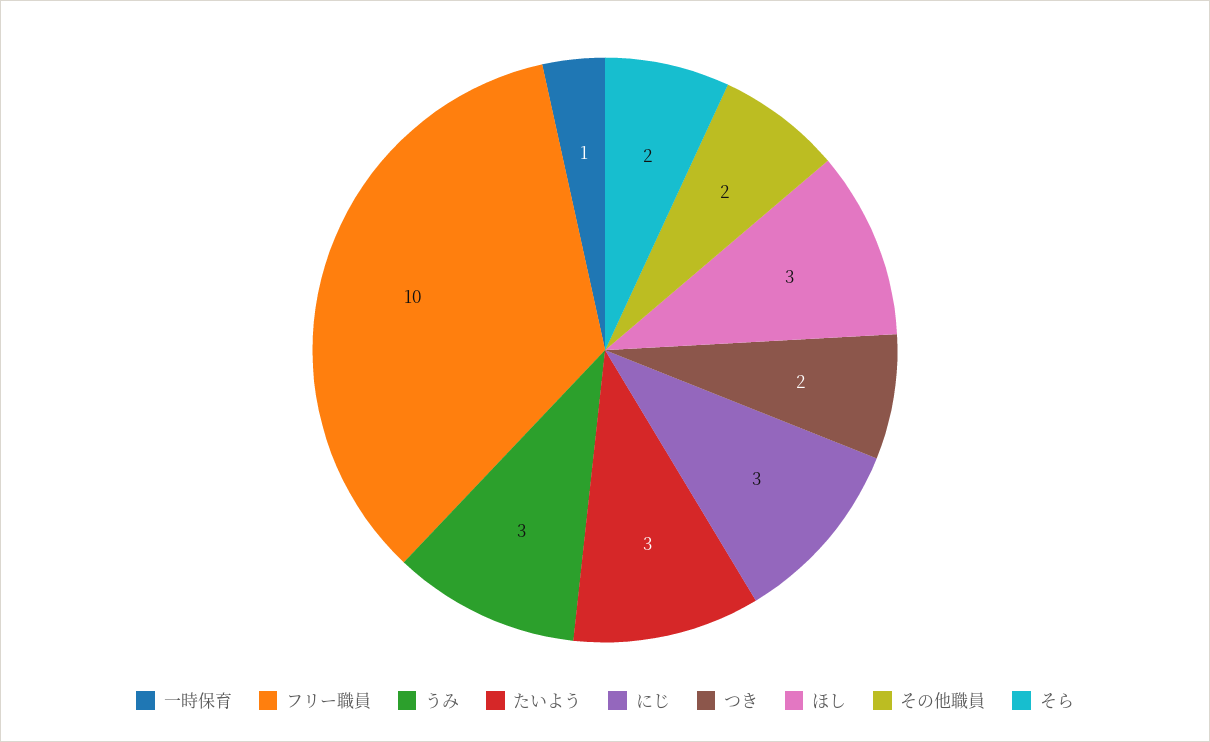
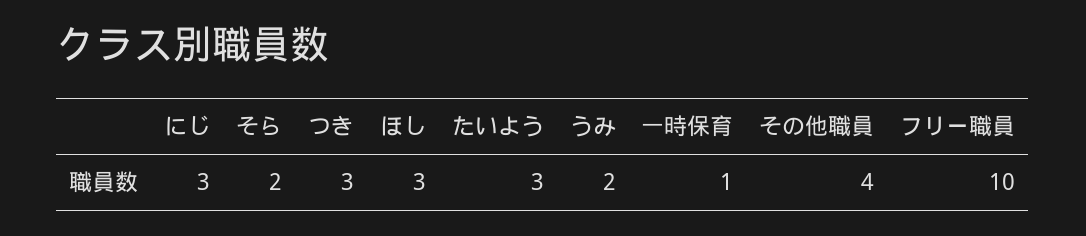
うみ: 3 -> 2
つき: 2 -> 3
その他職員: 2 -> 4

